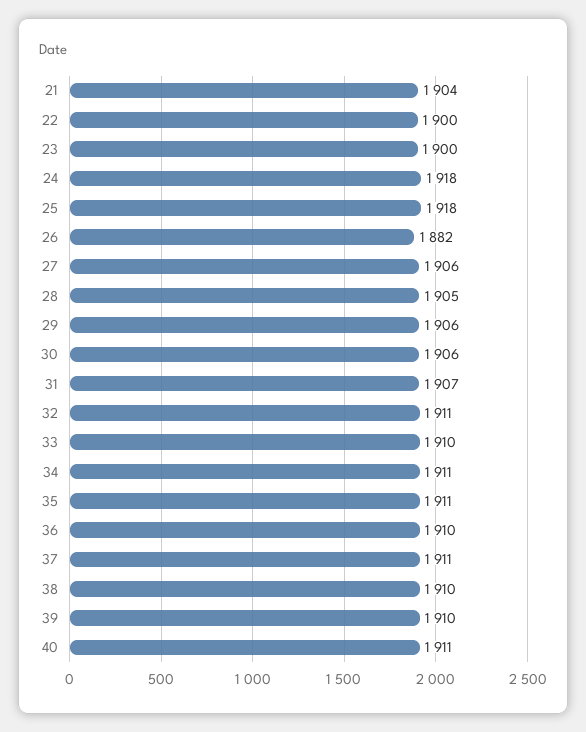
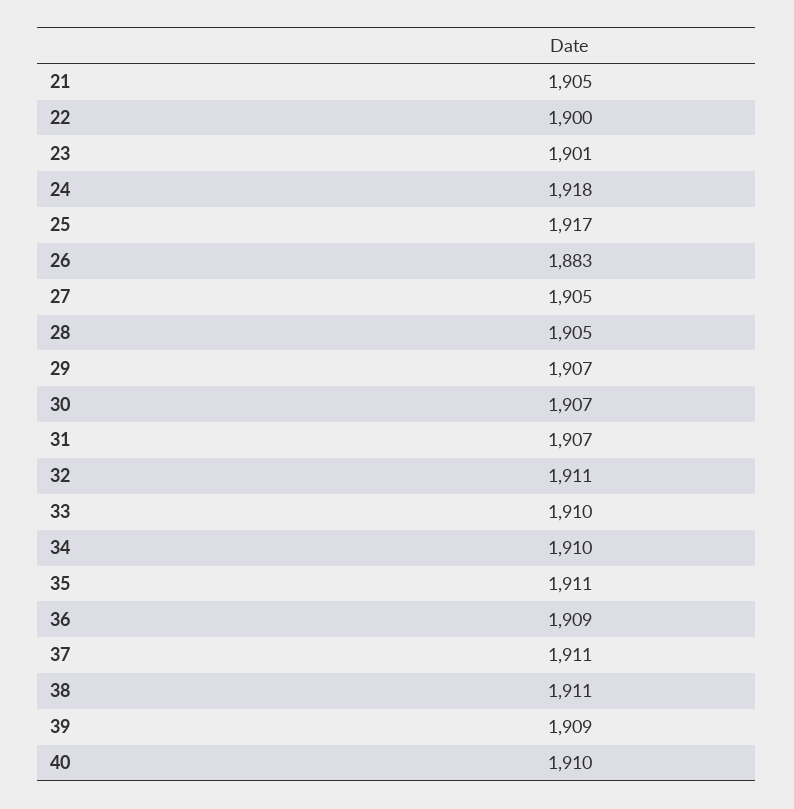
21: 1904 -> 1905
23: 1900 -> 1901
25: 1918 -> 1917
26: 1882 -> 1883
27: 1906 -> 1905
29: 1906 -> 1907
30: 1906 -> 1907
34: 1911 -> 1910
36: 1910 -> 1909
38: 1910 -> 1911
39: 1910 -> 1909
40: 1911 -> 1910

